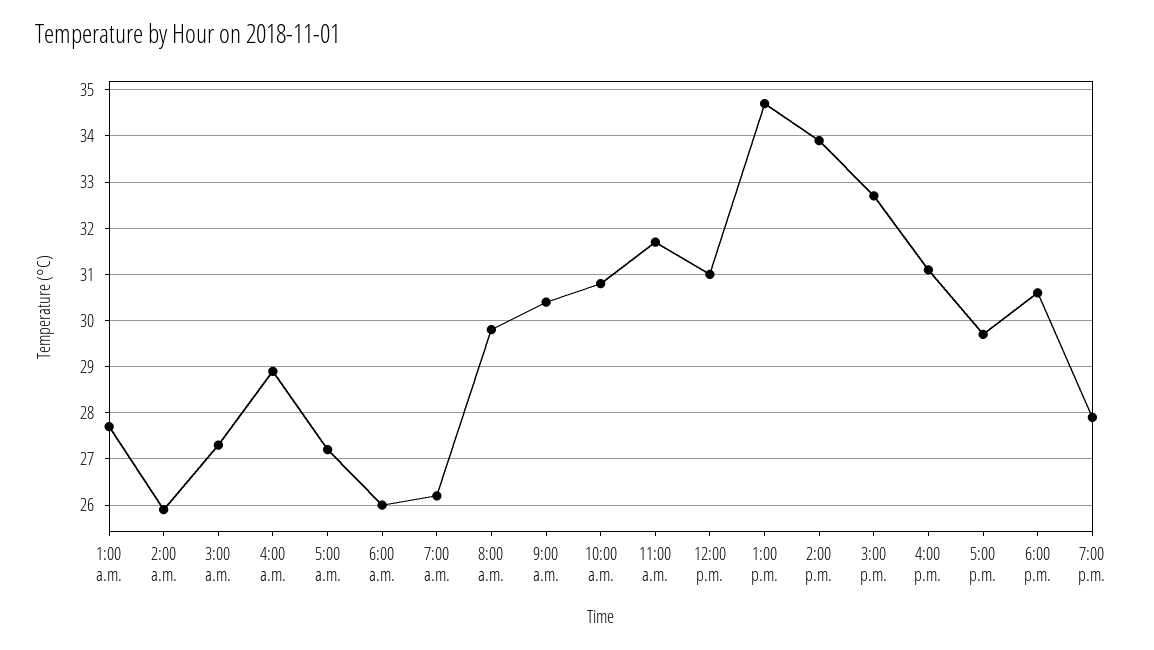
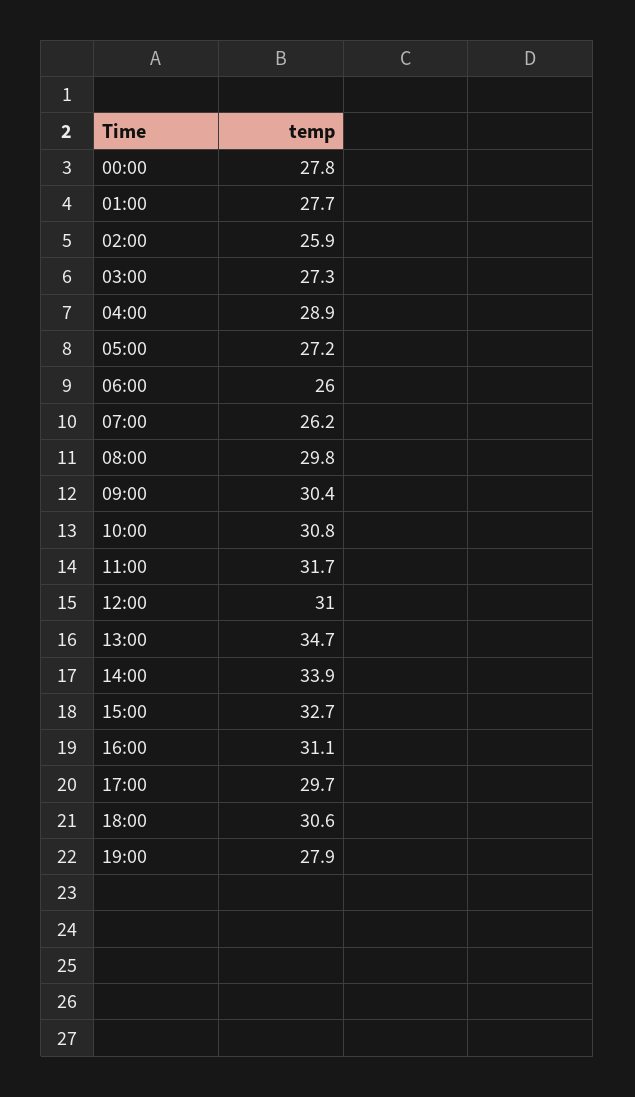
00:00: none -> 27.8

